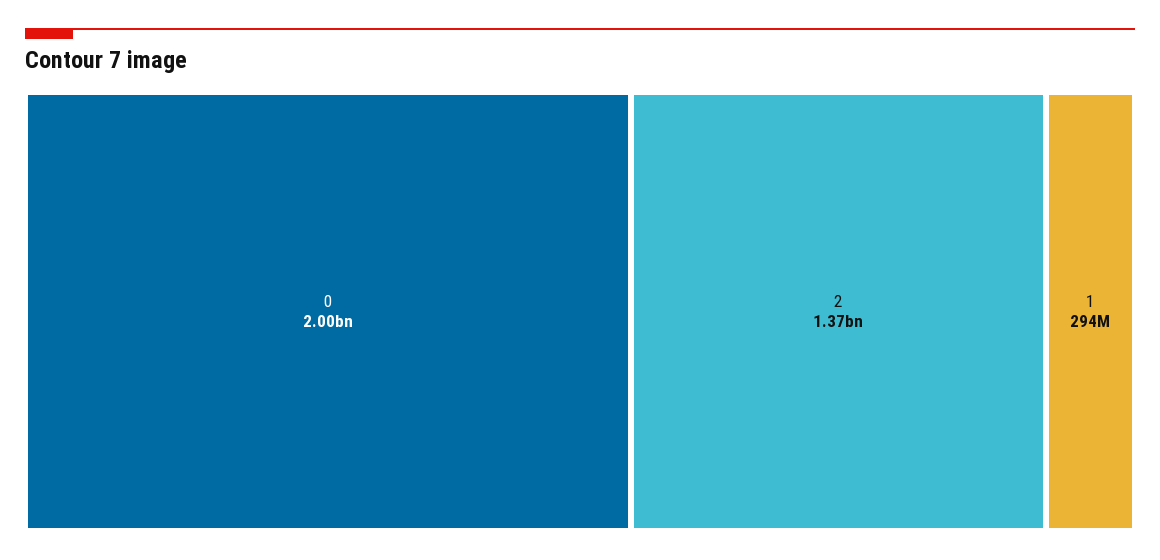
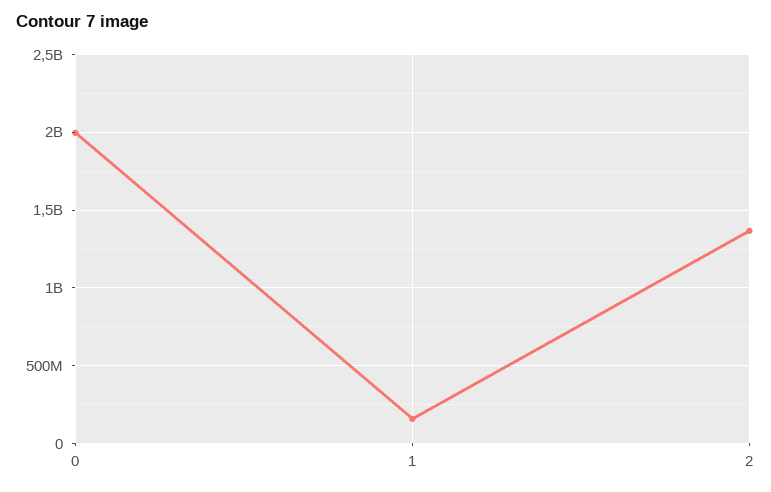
1: 294000000 -> 150000000

